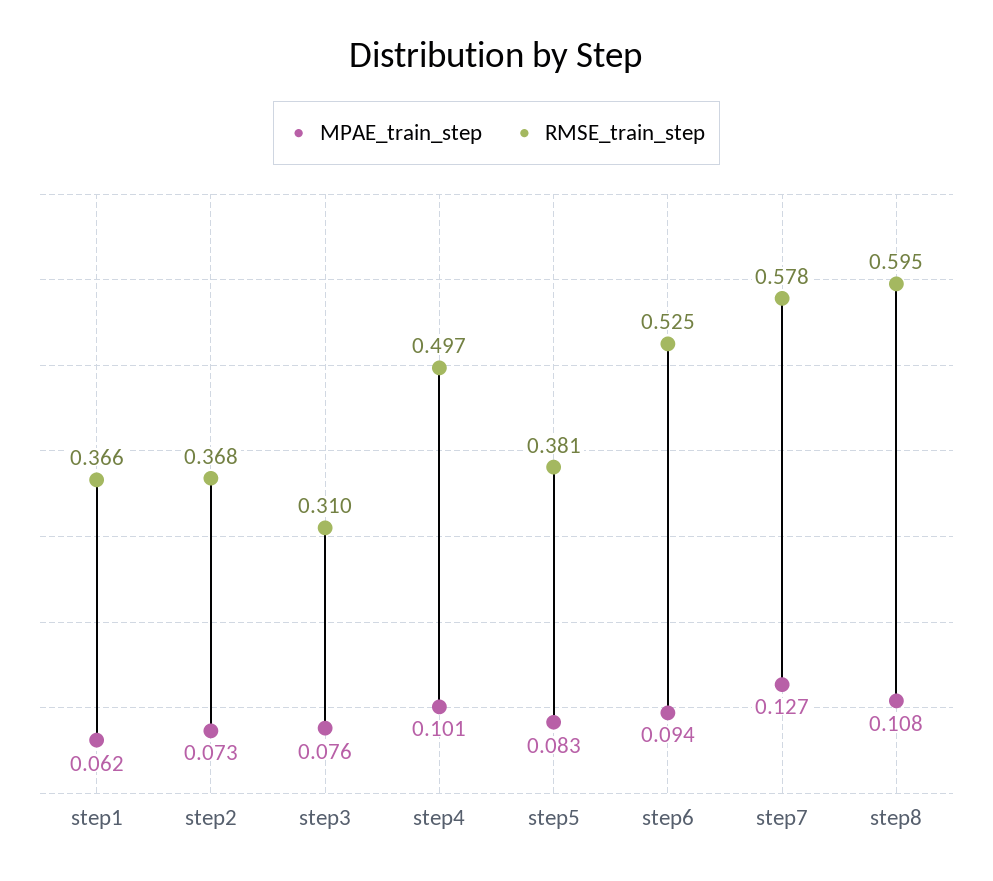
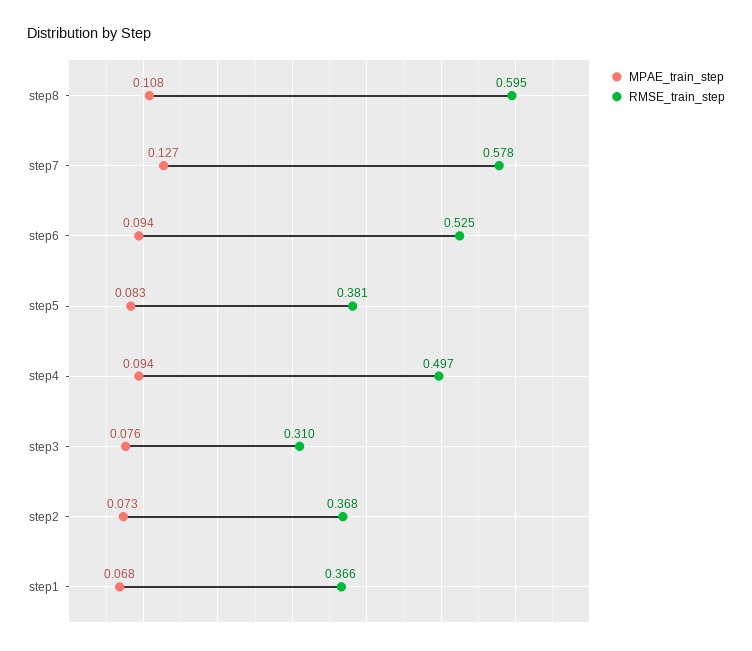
MPAE_train_step, step1: 0.062 -> 0.068
MPAE_train_step, step4: 0.101 -> 0.094

